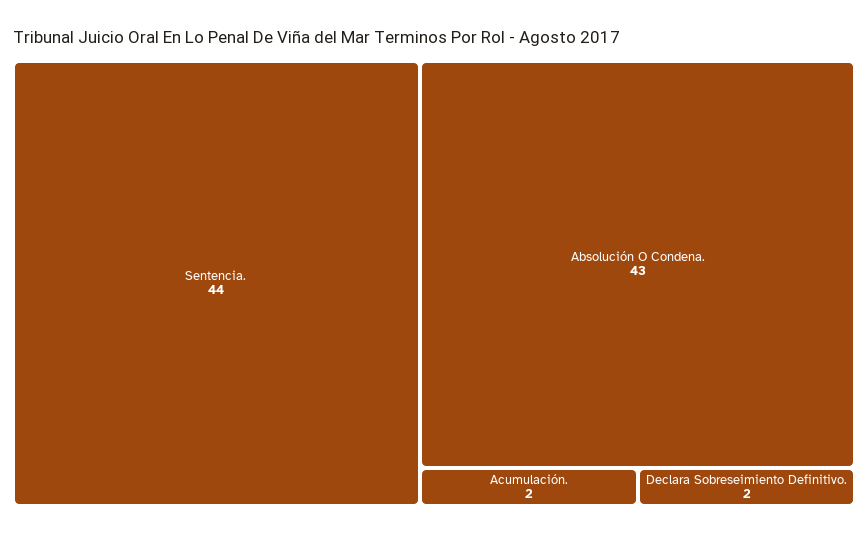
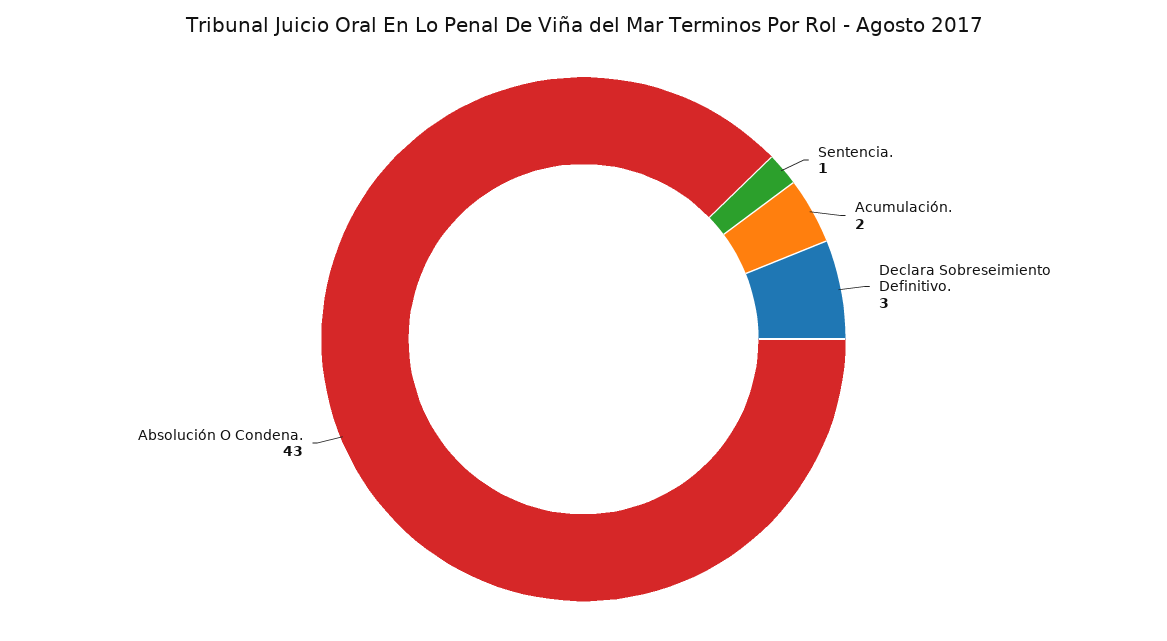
Sentencia.: 44 -> 1
Declara Sobreseimiento Definitivo.: 2 -> 3

